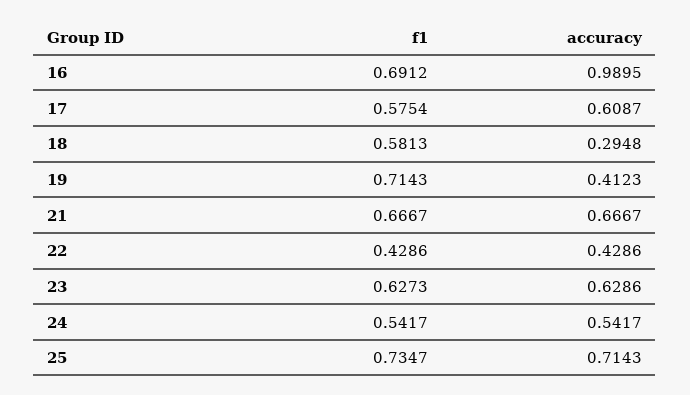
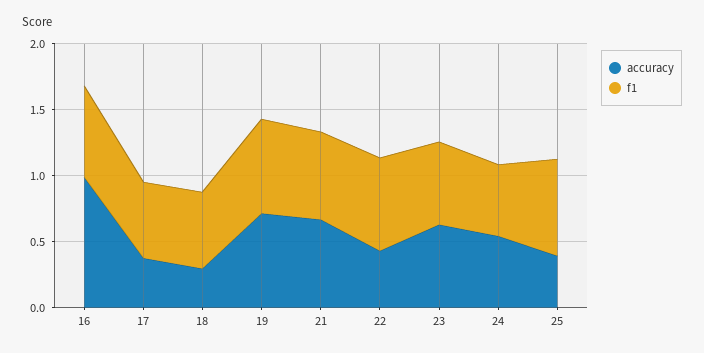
accuracy, 17: 0.6087 -> 0.4
accuracy, 19: 0.4123 -> 0.7
f1, 22: 0.4286 -> 0.7
accuracy, 25: 0.7143 -> 0.4

